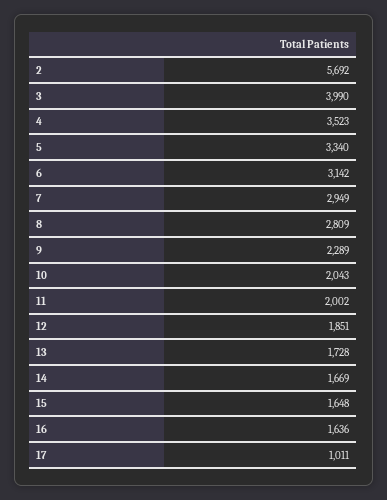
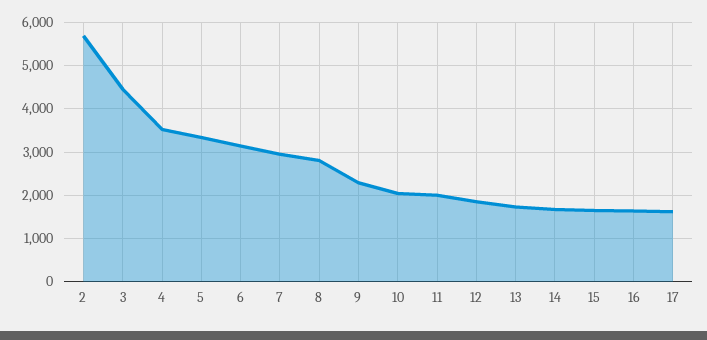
3: 3990 -> 4400
17: 1011 -> 1600

